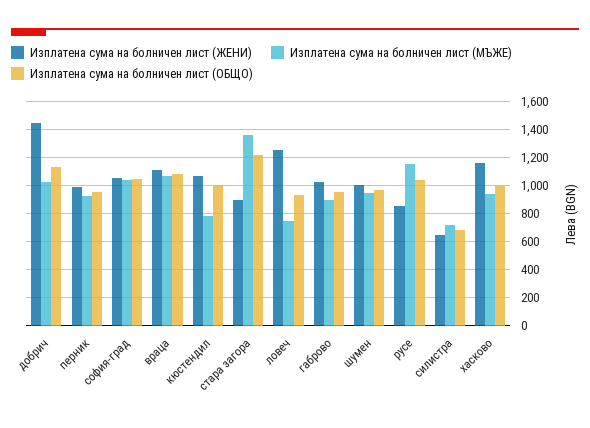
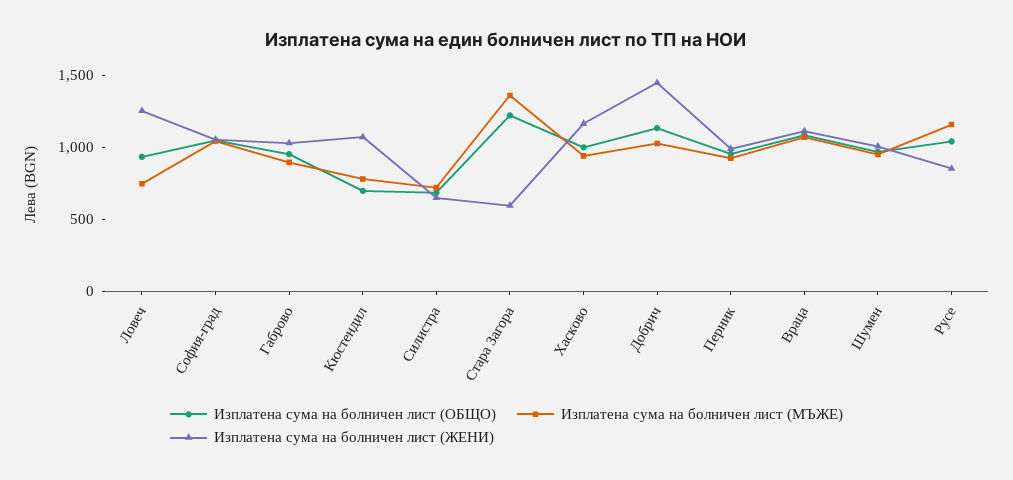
Изплатена сума на болничен лист (ОБЩО), кюстендил: 1000 -> 700
Изплатена сума на болничен лист (ЖЕНИ), стара загора: 900 -> 600

